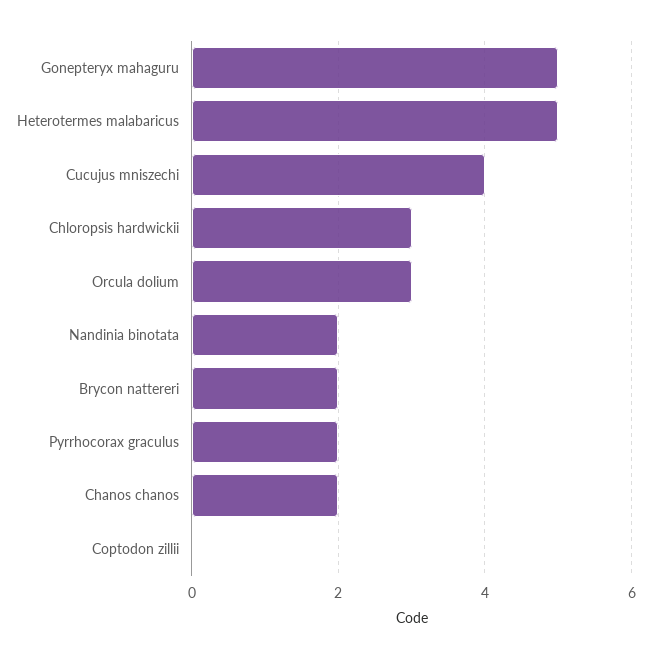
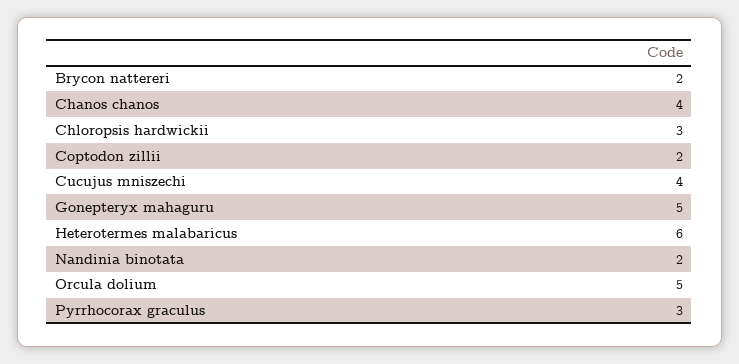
Heterotermes malabaricus: 5 -> 6
Orcula dolium: 3 -> 5
Pyrrhocorax graculus: 2 -> 3
Chanos chanos: 2 -> 4
Coptodon zillii: 0 -> 2

